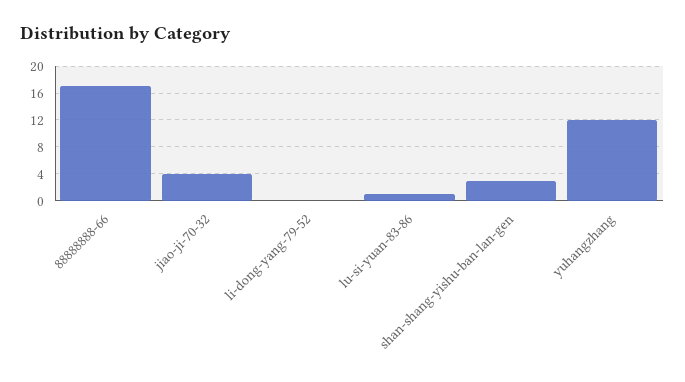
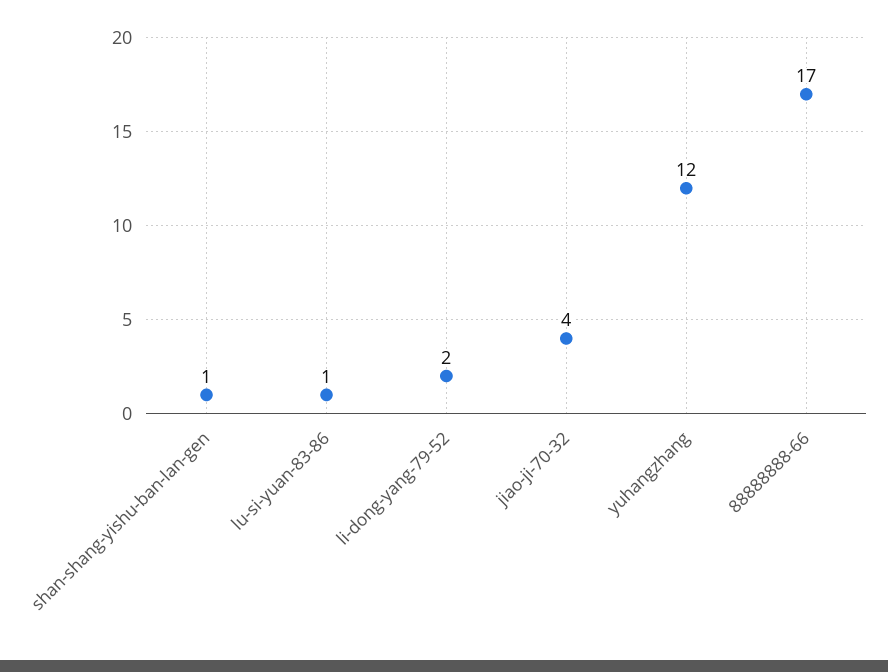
li-dong-yang-79-52: 0 -> 2
shan-shang-yishu-ban-lan-gen: 3 -> 1

